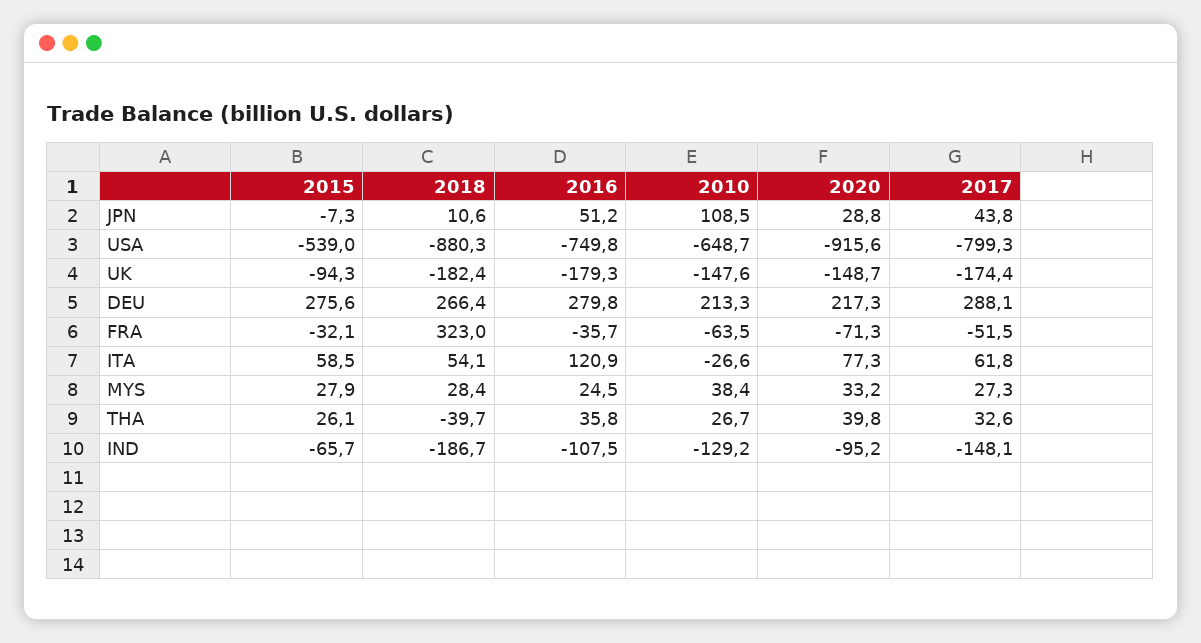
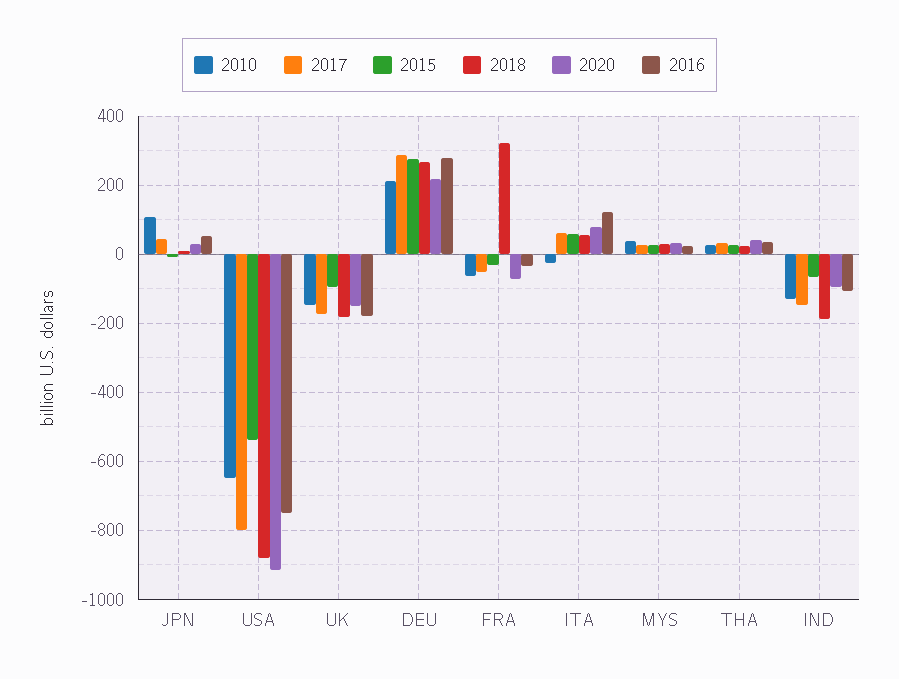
2018, THA: -39.7 -> 20

